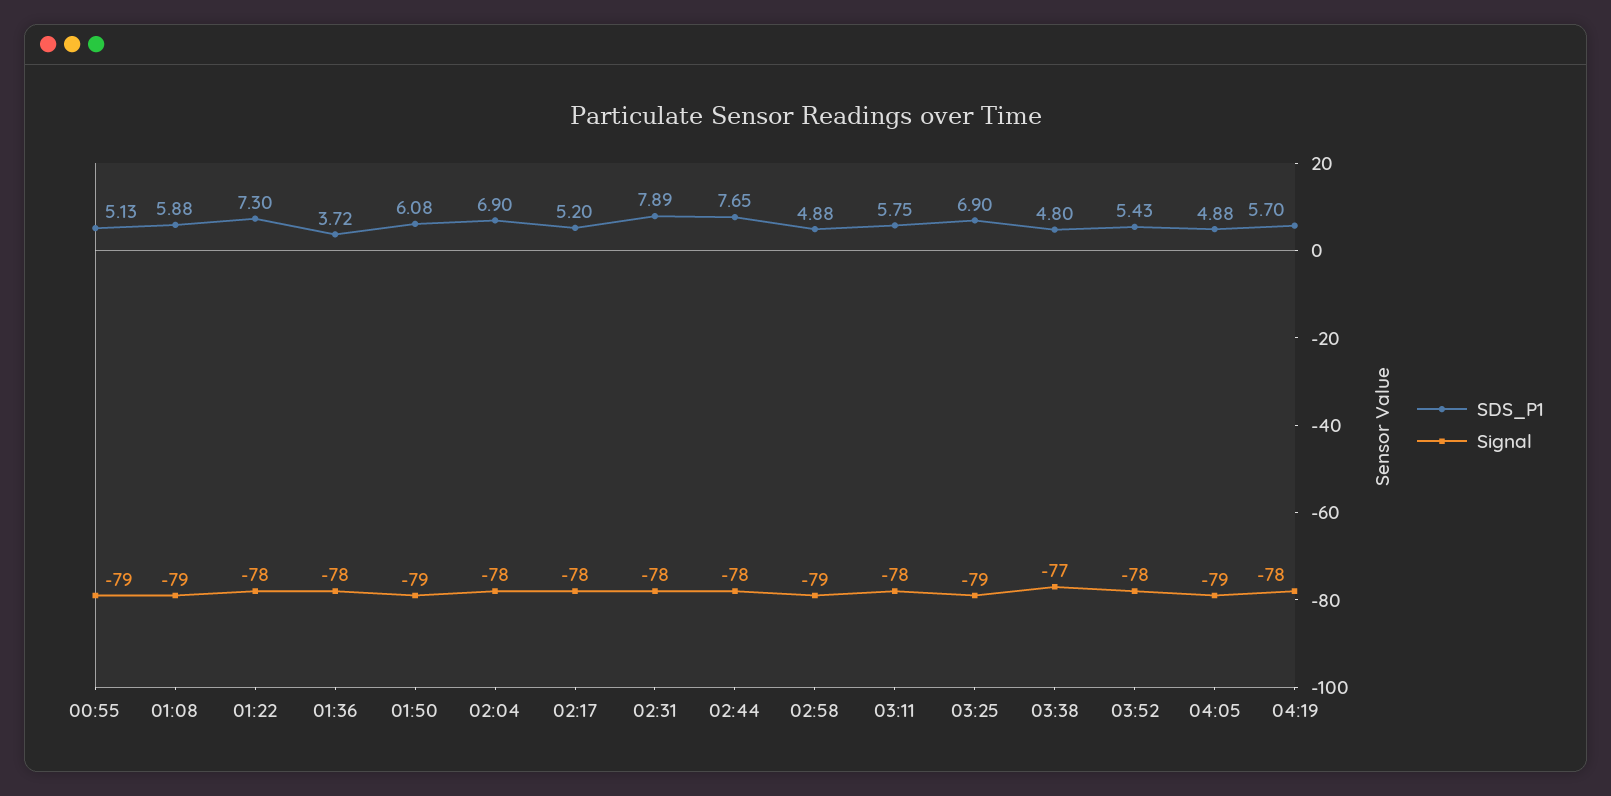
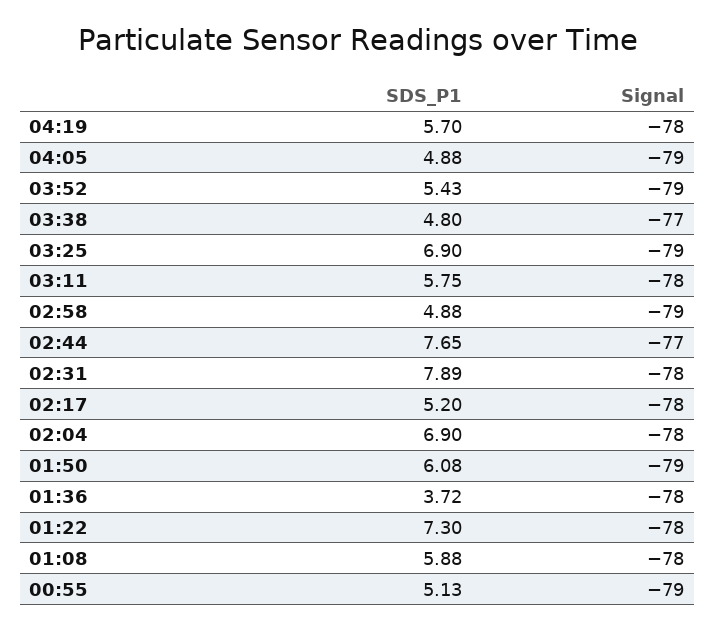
Signal, 01:08: -79 -> -78
Signal, 02:44: -78 -> -77
Signal, 03:52: -78 -> -79

